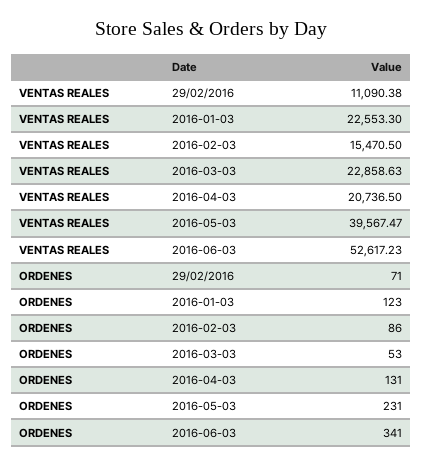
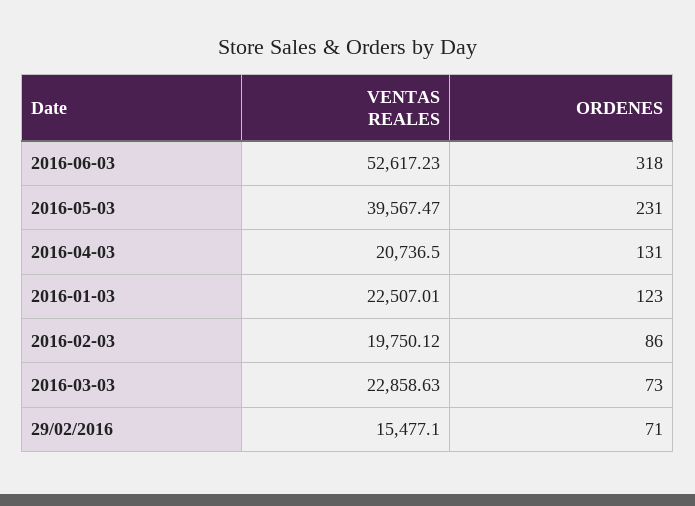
VENTAS REALES, 29/02/2016: 11090.38 -> 15477.1
VENTAS REALES, 2016-01-03: 22553.3 -> 22507.01
VENTAS REALES, 2016-02-03: 15470.5 -> 19750.12
ORDENES, 2016-03-03: 53 -> 73
ORDENES, 2016-06-03: 341 -> 318

